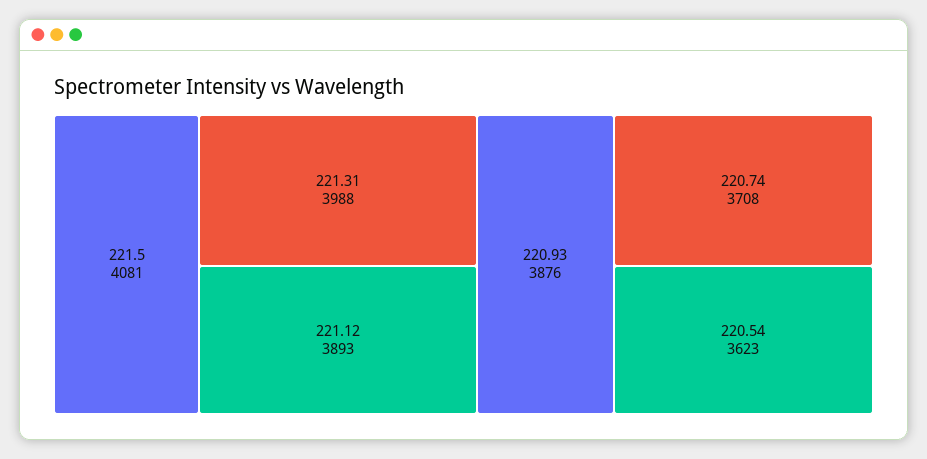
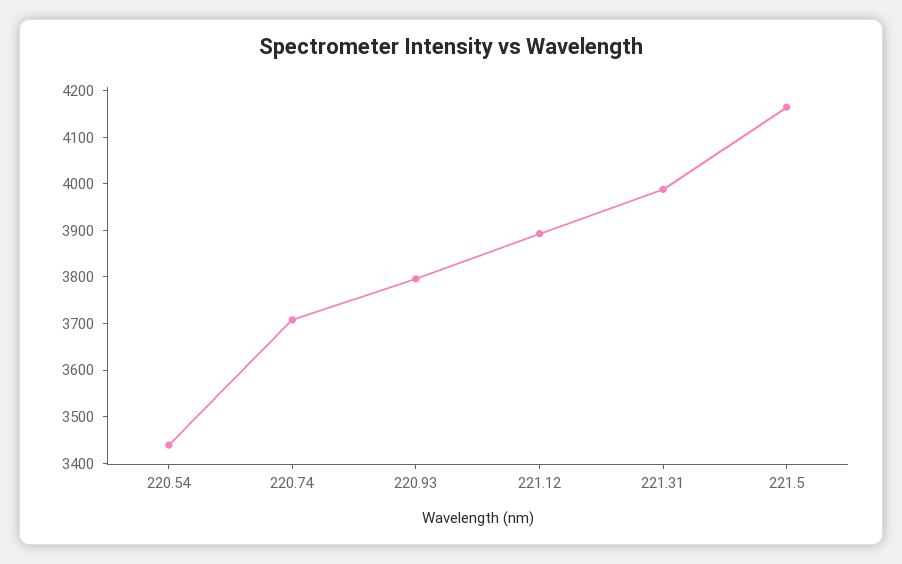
221.5: 4081 -> 4160
220.93: 3876 -> 3800
220.54: 3623 -> 3440

